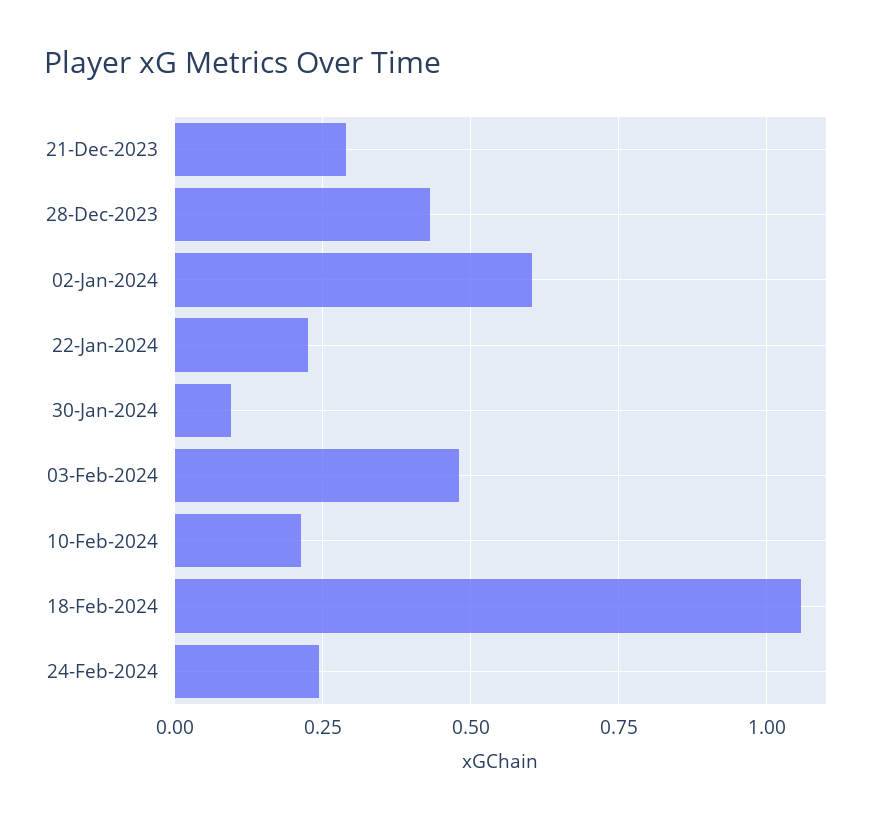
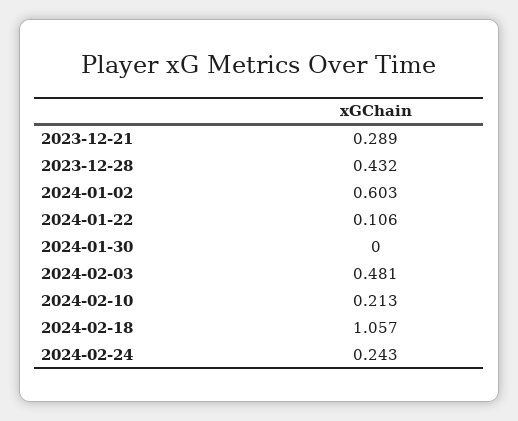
22-Jan-2024: 0.225 -> 0.106
30-Jan-2024: 0.1 -> 0

